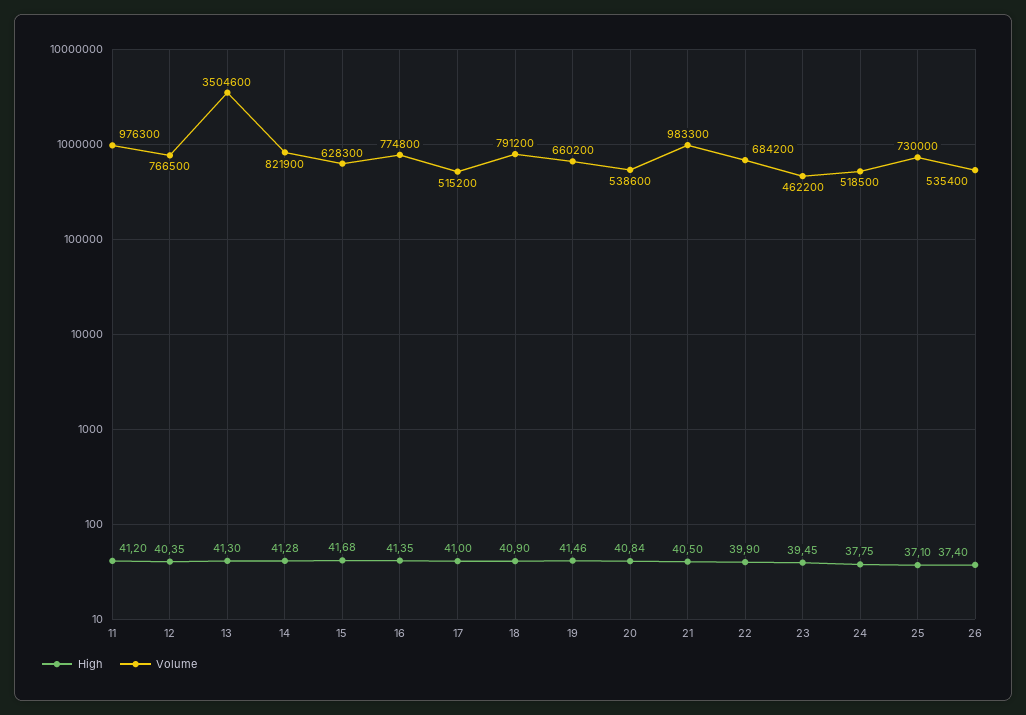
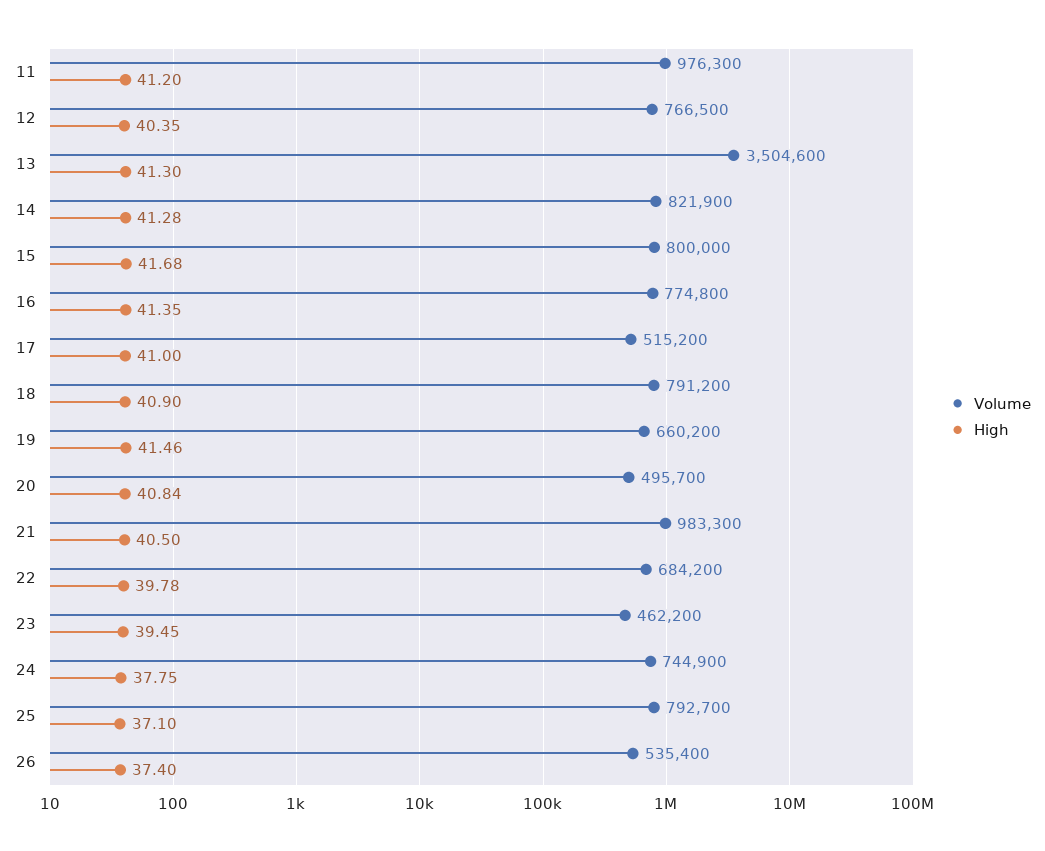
Volume, 15: 628300 -> 800000
Volume, 20: 538600 -> 495700
High, 22: 39.9 -> 39.78
Volume, 24: 518500 -> 744900
Volume, 25: 730000 -> 792700

